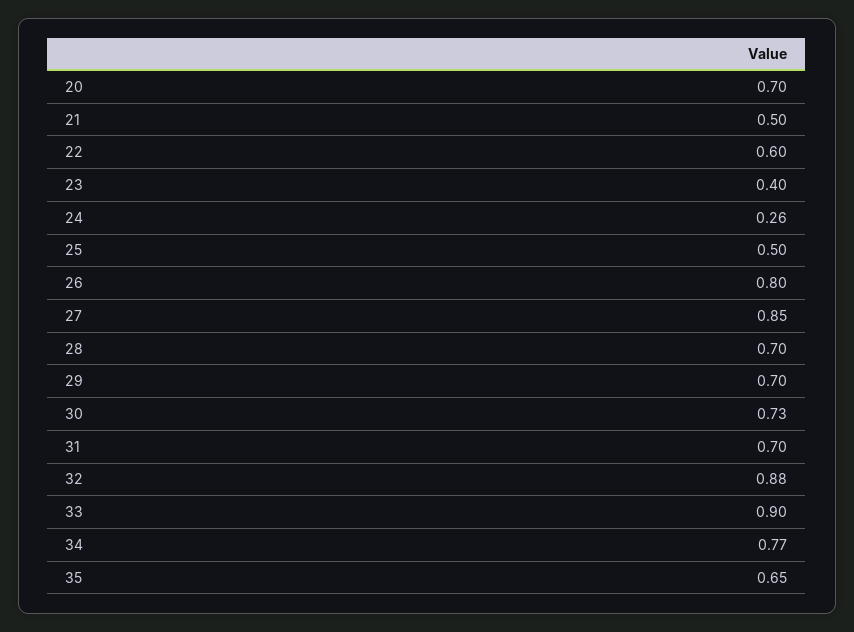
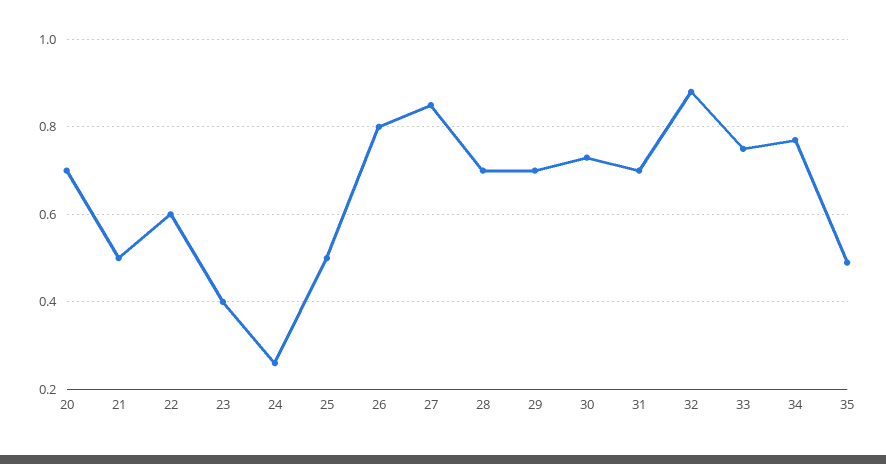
33: 0.9 -> 0.75
35: 0.65 -> 0.5

